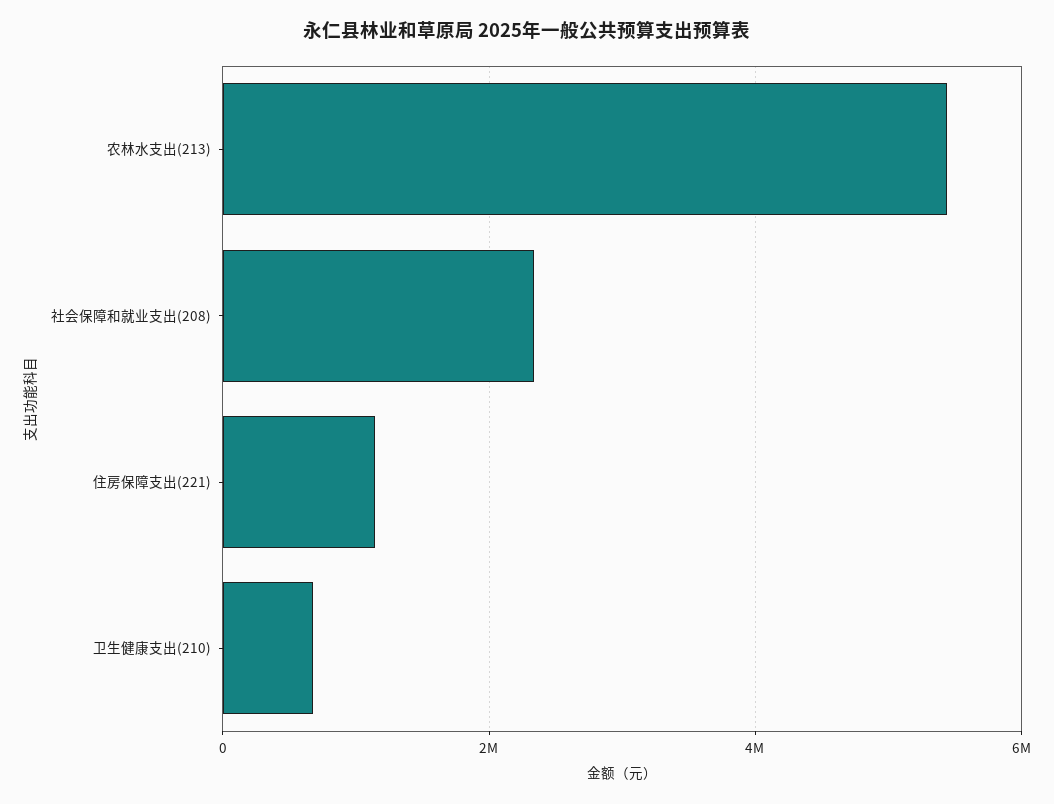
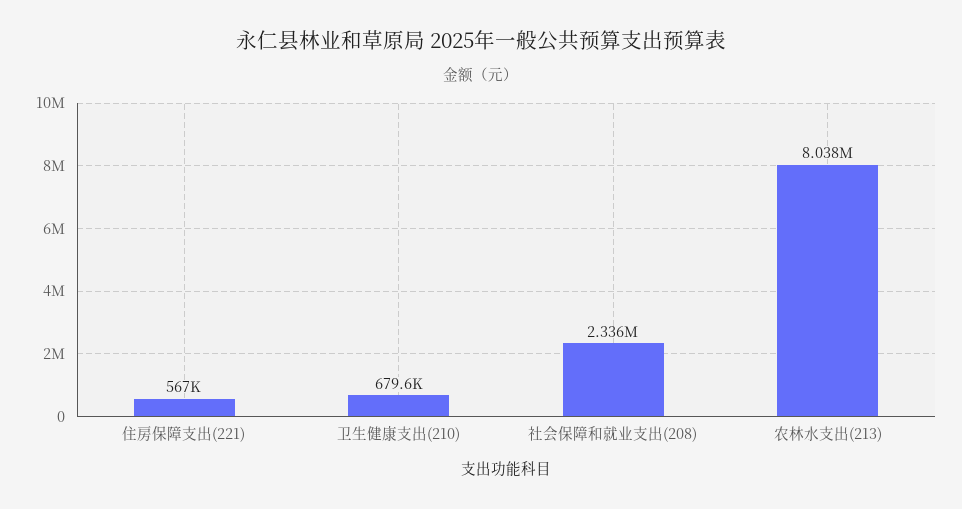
农林水支出(213): 5400000 -> 8038000
住房保障支出(221): 1200000 -> 567000

